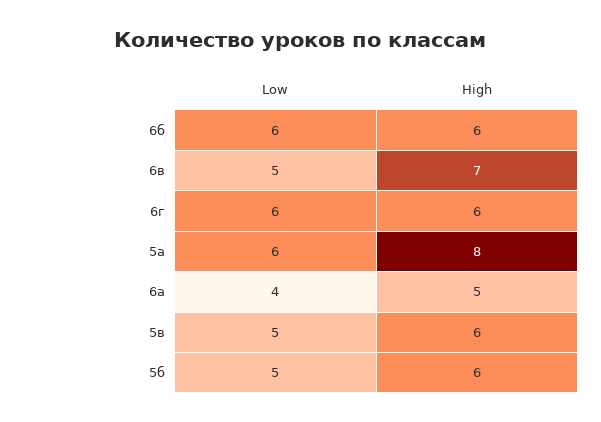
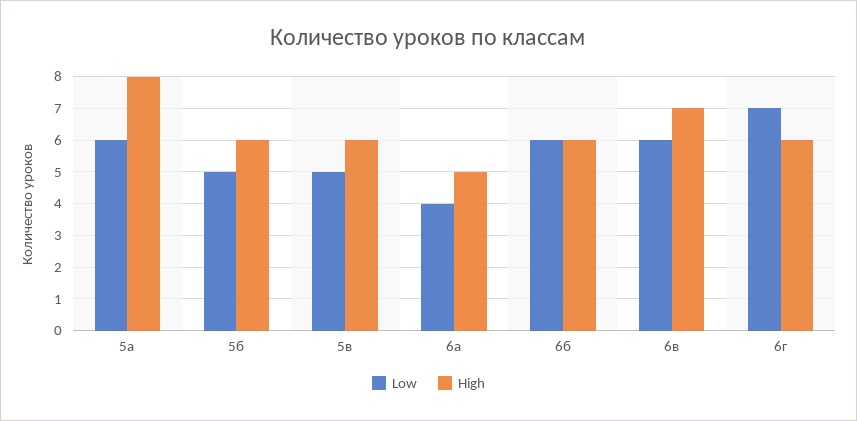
Low, 6в: 5 -> 6
Low, 6г: 6 -> 7

